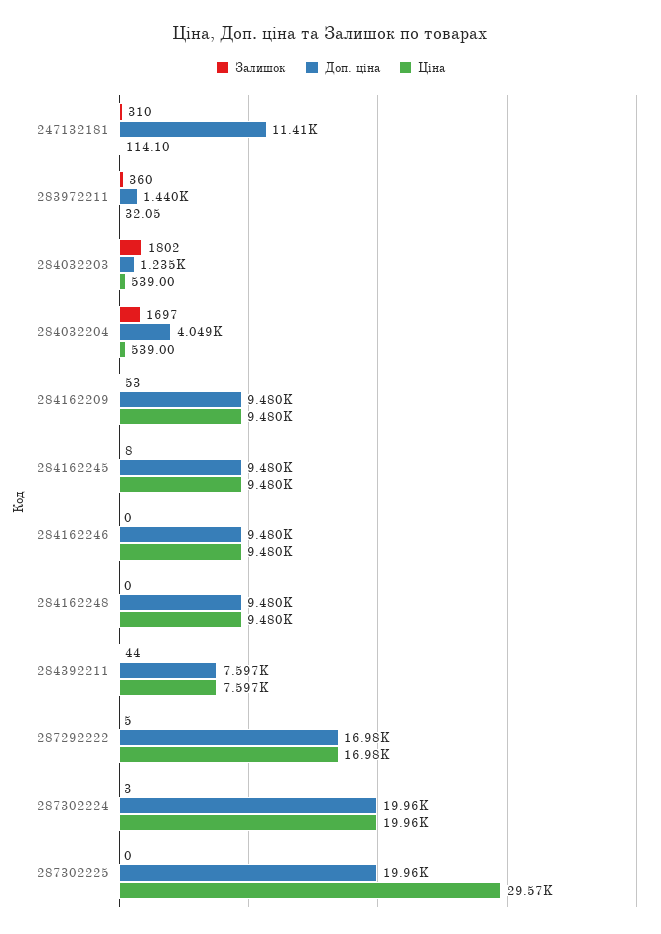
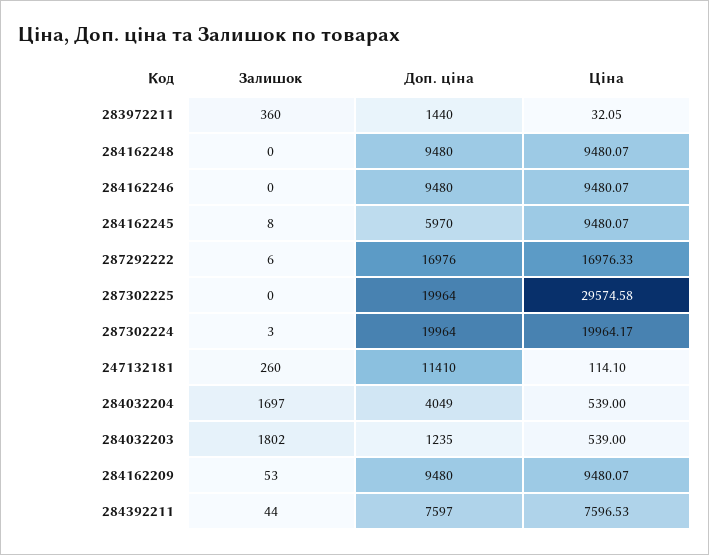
Залишок, 247132181: 310 -> 260
Доп. ціна, 284162245: 9480 -> 5970
Залишок, 287292222: 5 -> 6

